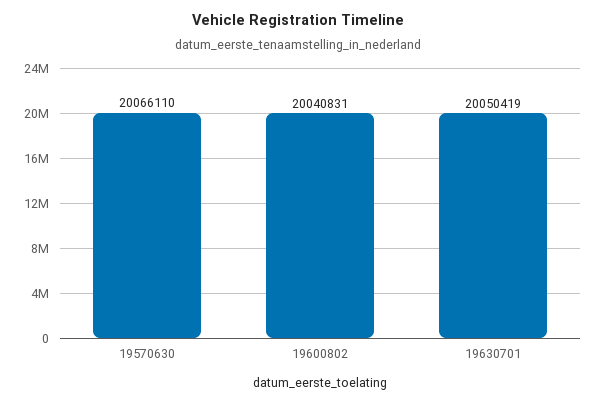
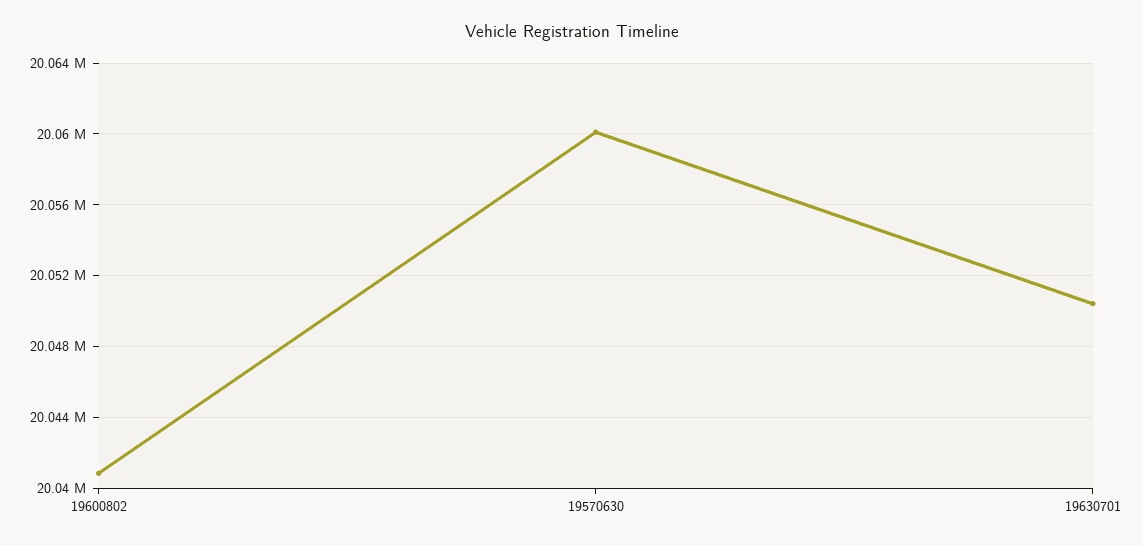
19570630: 20066110 -> 20060000

